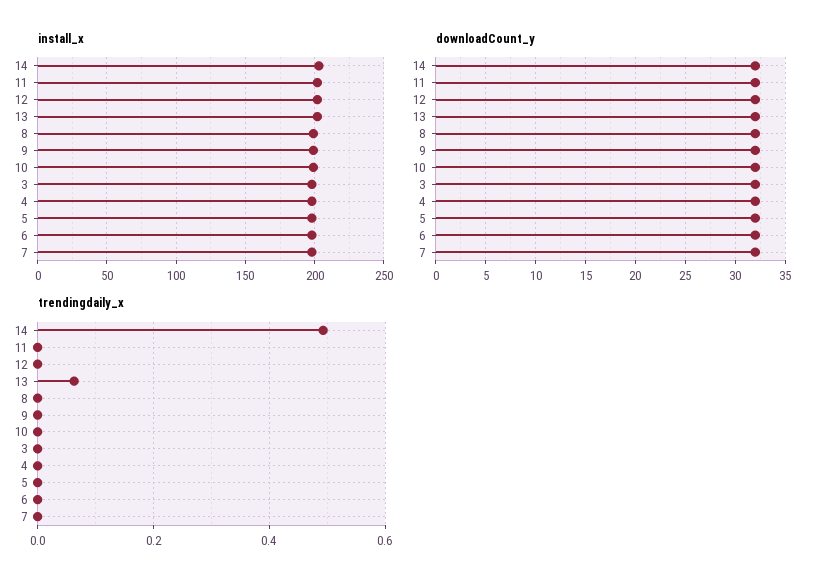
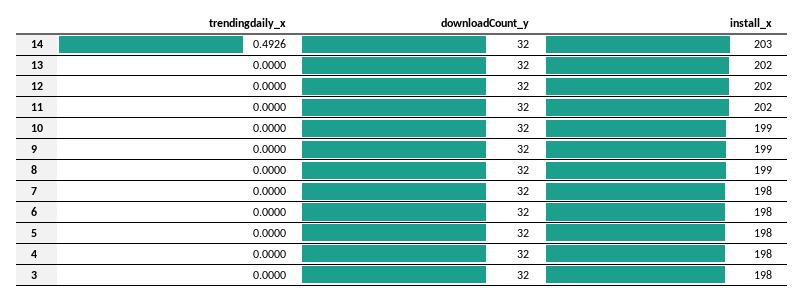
trendingdaily_x, 13: 0.06 -> 0

